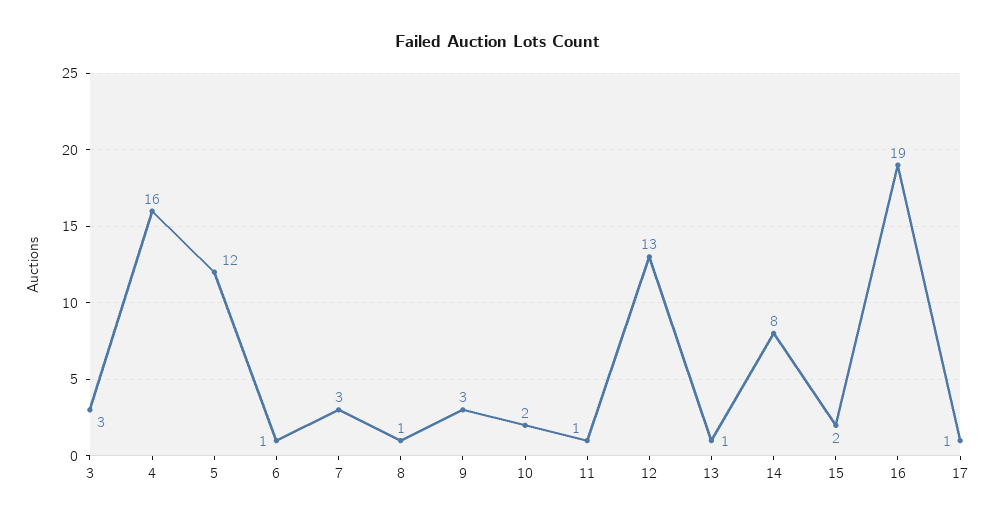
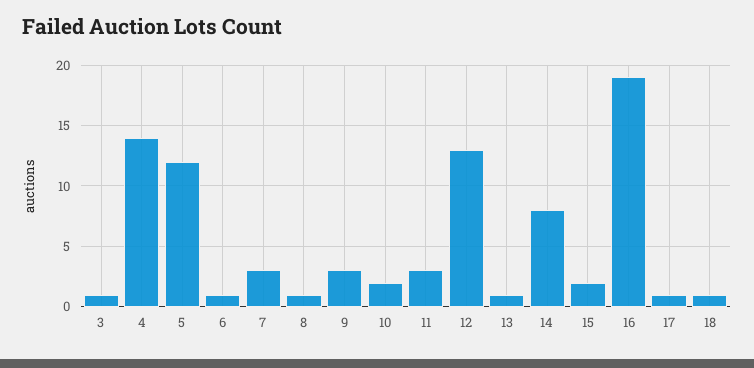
3: 3 -> 1
4: 16 -> 14
11: 1 -> 3
18: none -> 1

